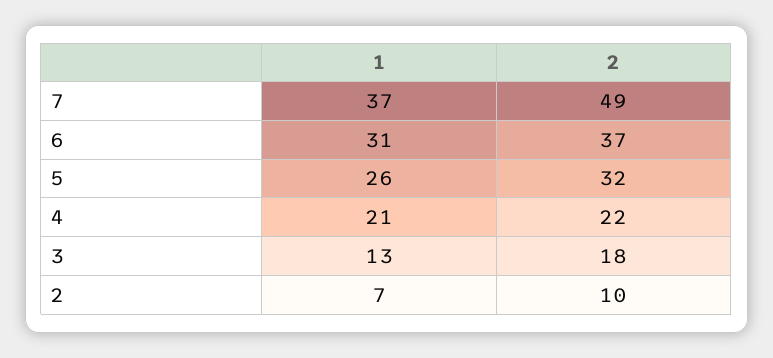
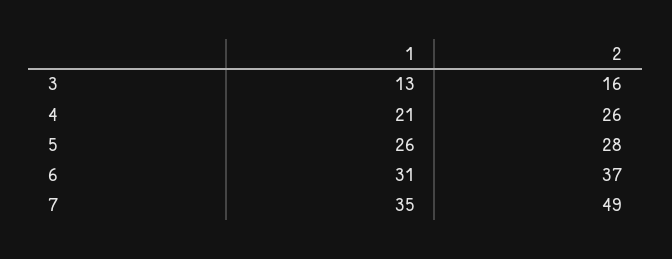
1, 7: 37 -> 35
2, 5: 32 -> 28
2, 4: 22 -> 26
2, 3: 18 -> 16
1, 2: 7 -> none
2, 2: 10 -> none

